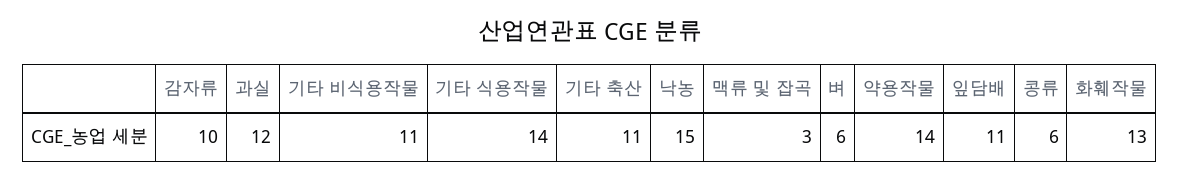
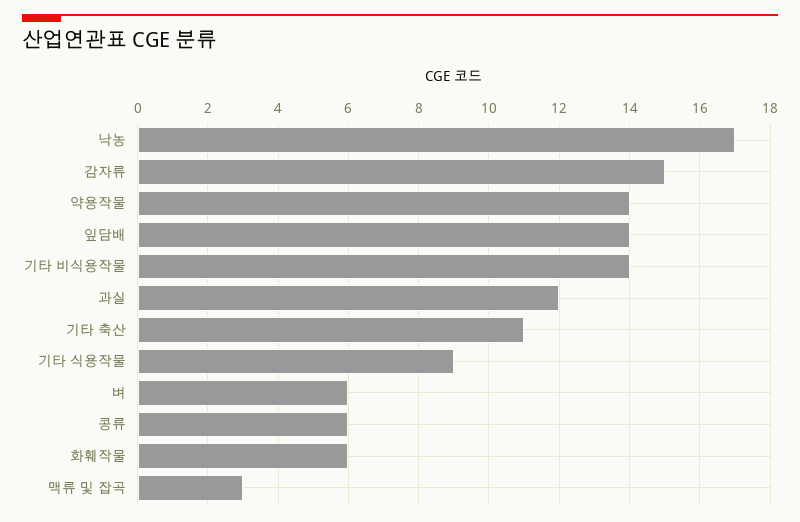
감자류: 10 -> 15
기타 비식용작물: 11 -> 14
기타 식용작물: 14 -> 9
낙농: 15 -> 17
잎담배: 11 -> 14
화훼작물: 13 -> 6

